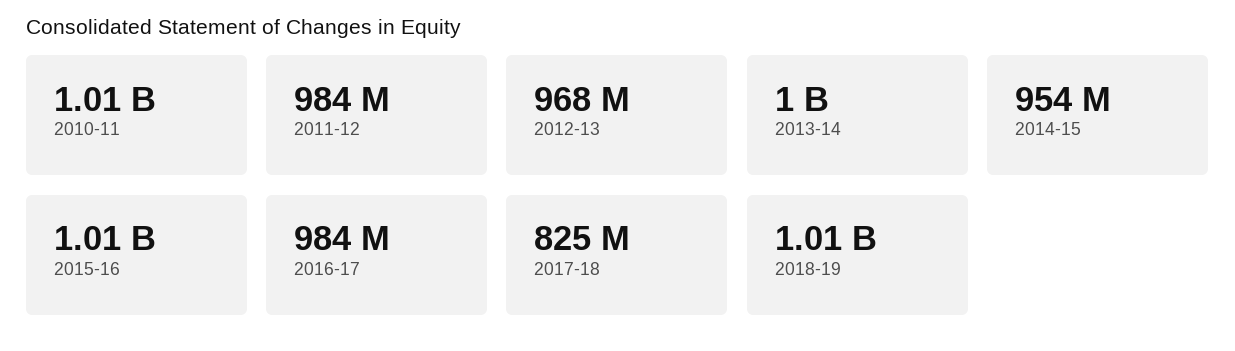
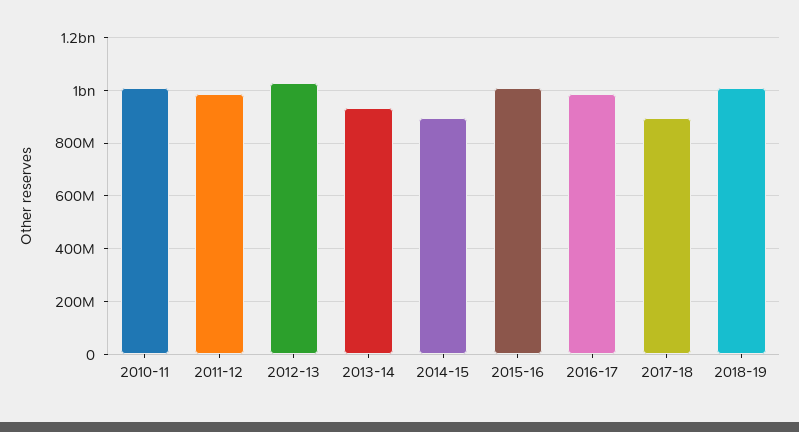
2012-13: 968000000 -> 1025000000
2013-14: 1000000000 -> 925000000
2014-15: 954000000 -> 900000000
2017-18: 825000000 -> 900000000

